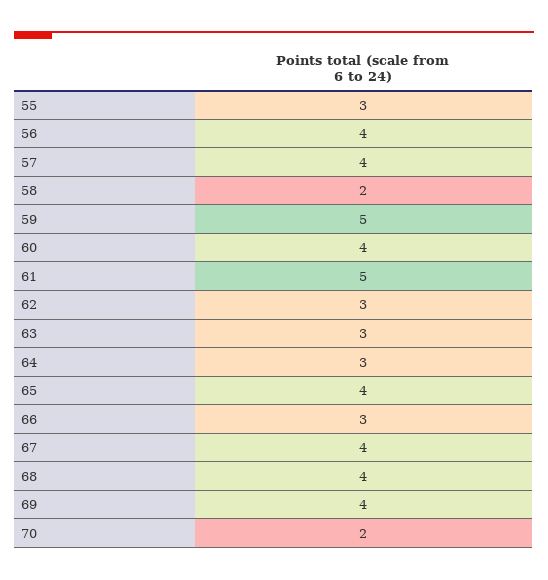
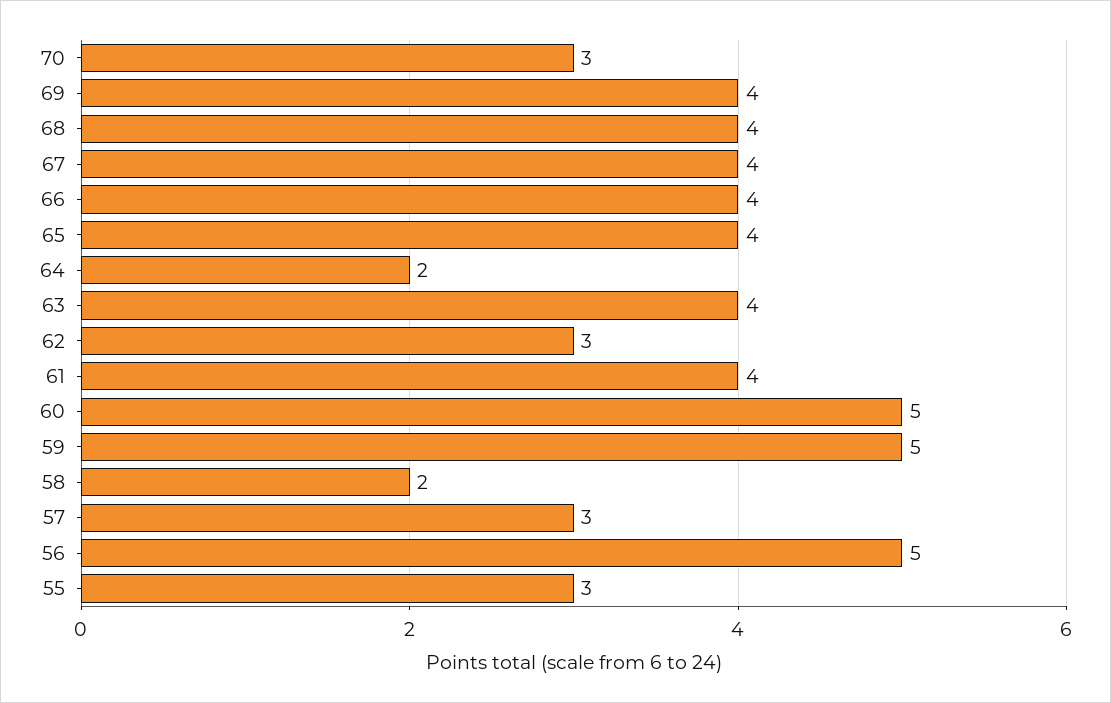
56: 4 -> 5
57: 4 -> 3
60: 4 -> 5
61: 5 -> 4
63: 3 -> 4
64: 3 -> 2
66: 3 -> 4
70: 2 -> 3

